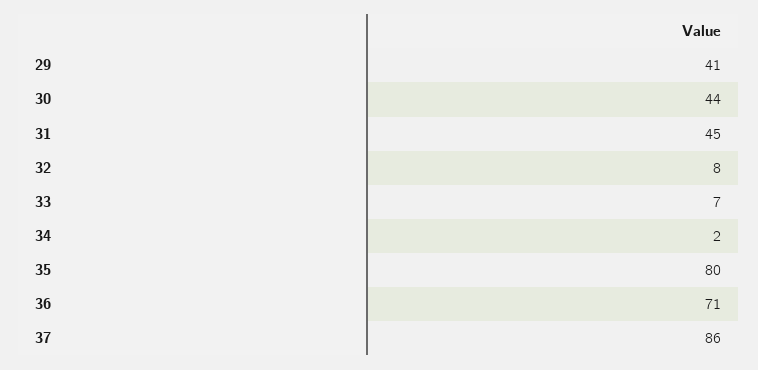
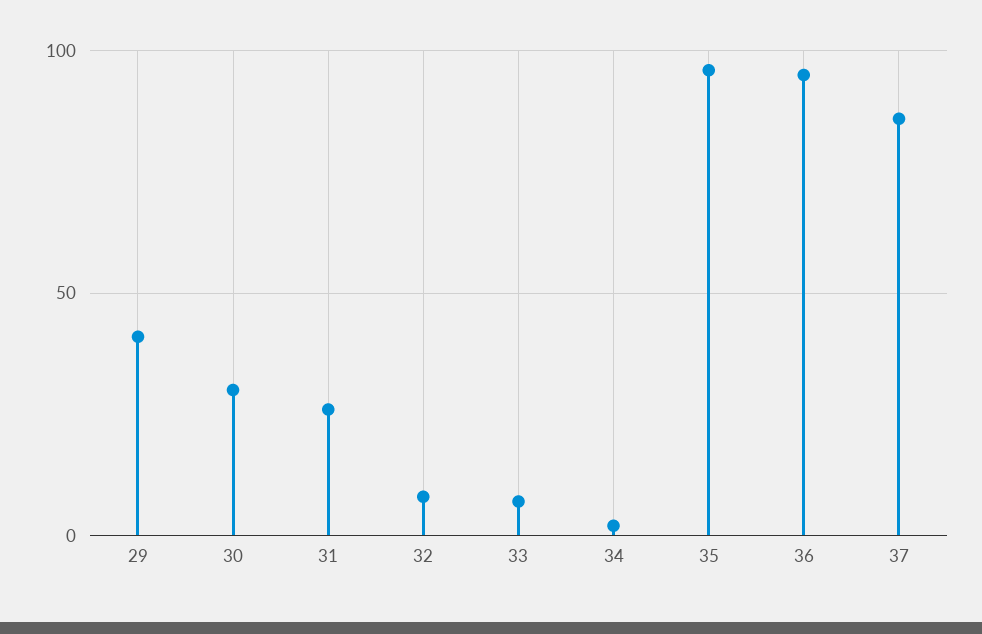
30: 44 -> 30
31: 45 -> 25
35: 80 -> 95
36: 71 -> 95

